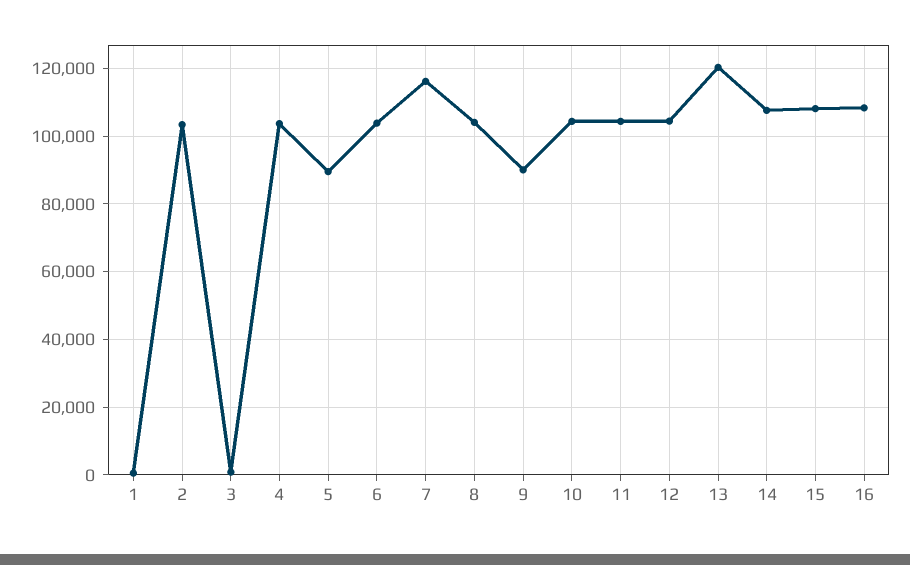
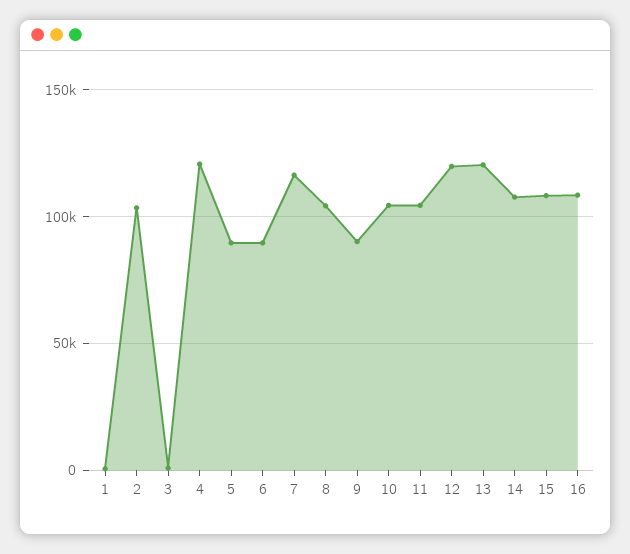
4: 104000 -> 120000
6: 104000 -> 90000
12: 104000 -> 120000

